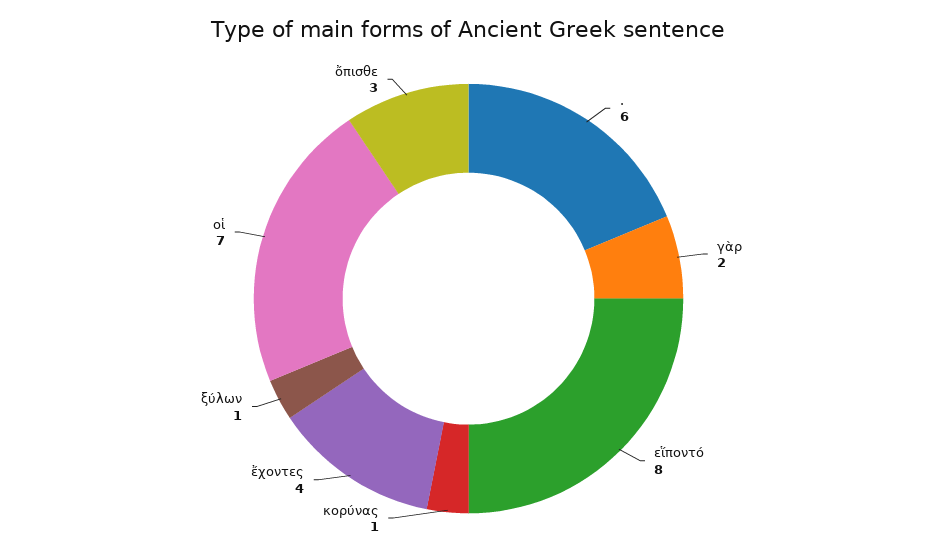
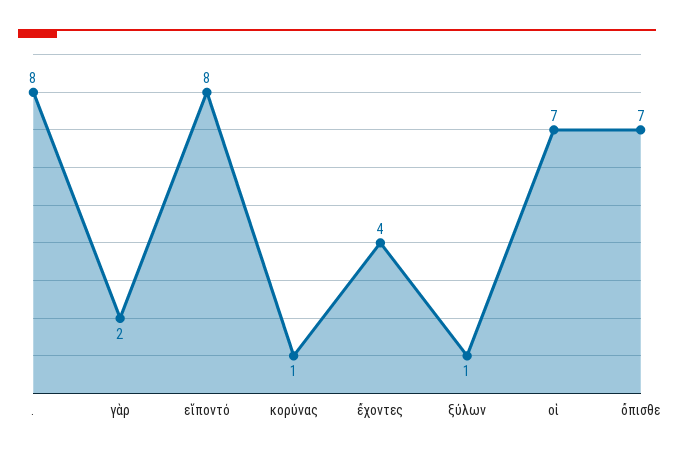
.: 6 -> 8
ὄπισθε: 3 -> 7

